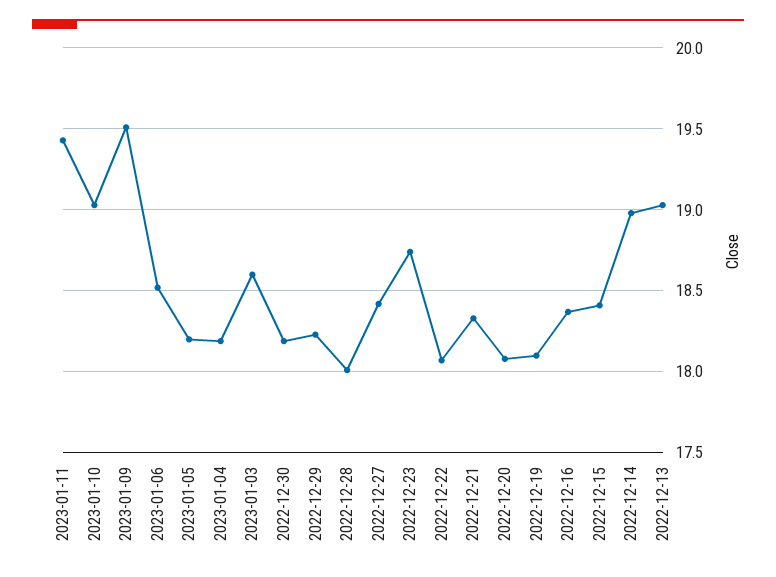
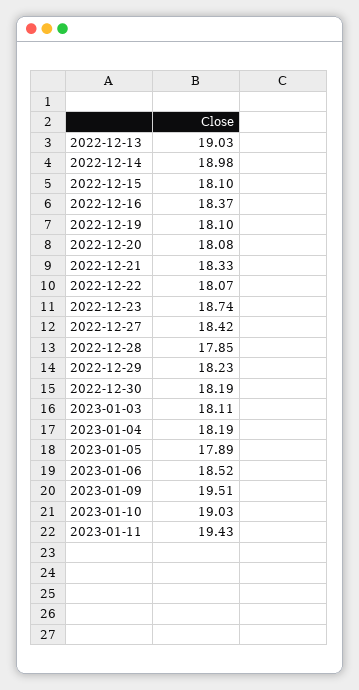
2023-01-05: 18.2 -> 17.89
2023-01-03: 18.6 -> 18.11
2022-12-28: 18 -> 17.85
2022-12-15: 18.4 -> 18.1

